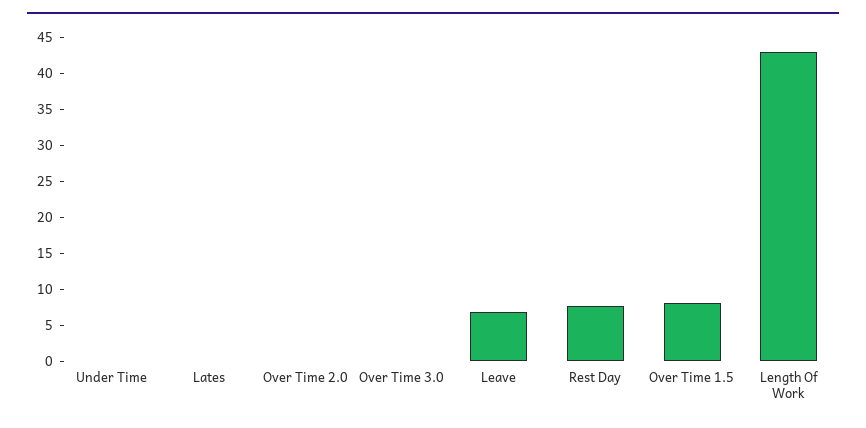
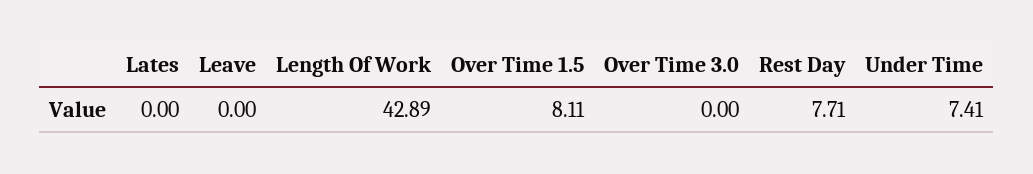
Under Time: 0 -> 7.41
Over Time 2.0: 0 -> none
Leave: 7.5 -> 0

